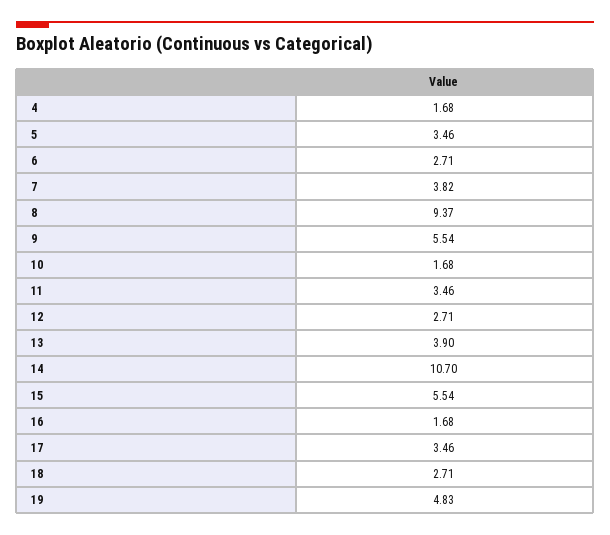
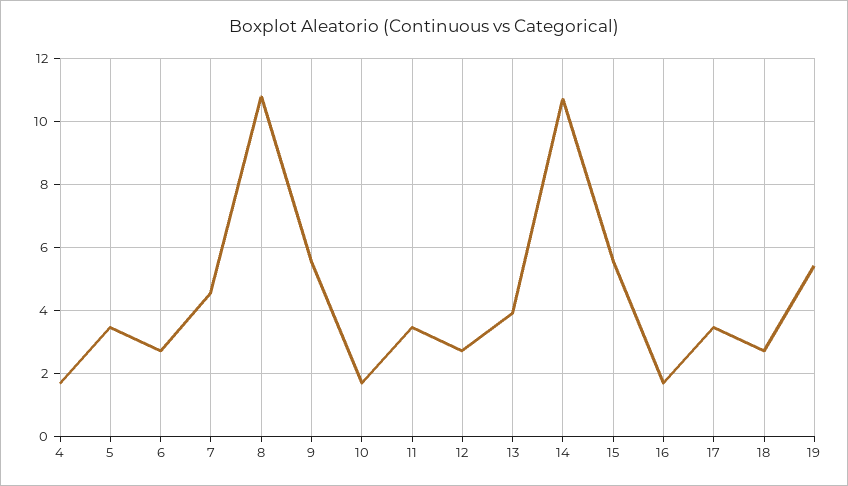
7: 3.82 -> 4.6
8: 9.37 -> 10.8
19: 4.83 -> 5.4

